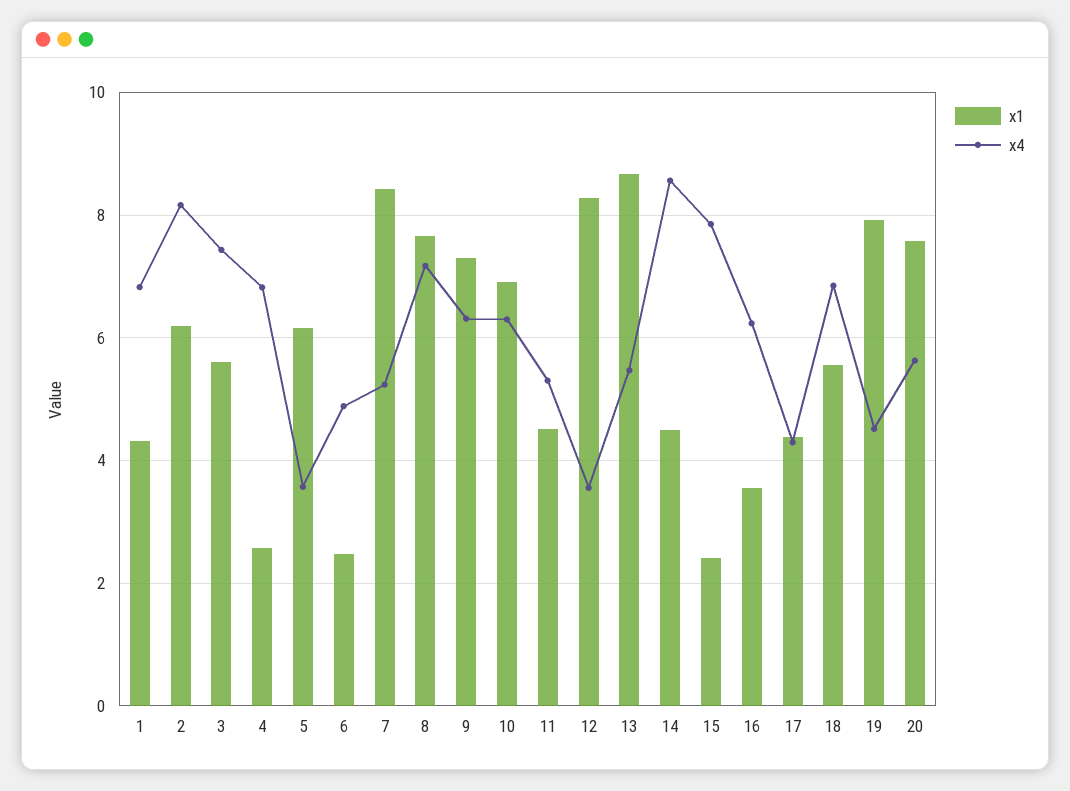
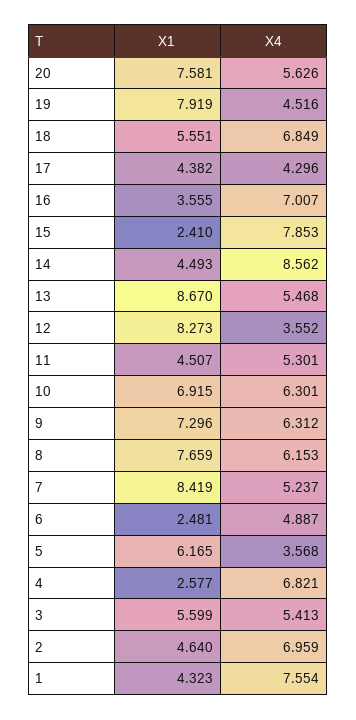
x4, 1: 6.8 -> 7.554
x1, 2: 6.2 -> 4.64
x4, 2: 8.2 -> 6.959
x4, 3: 7.4 -> 5.413
x4, 8: 7.2 -> 6.153
x4, 16: 6.2 -> 7.007

